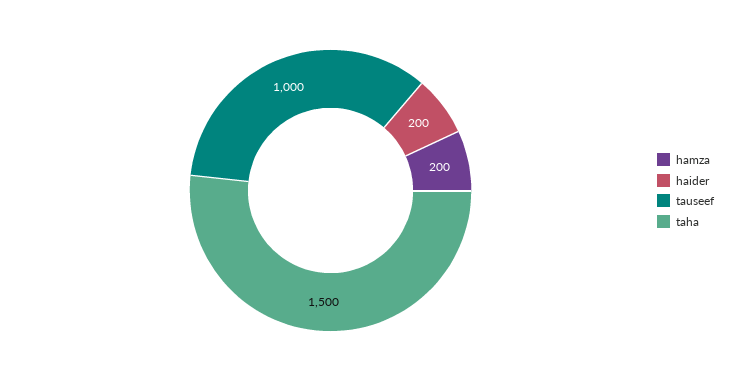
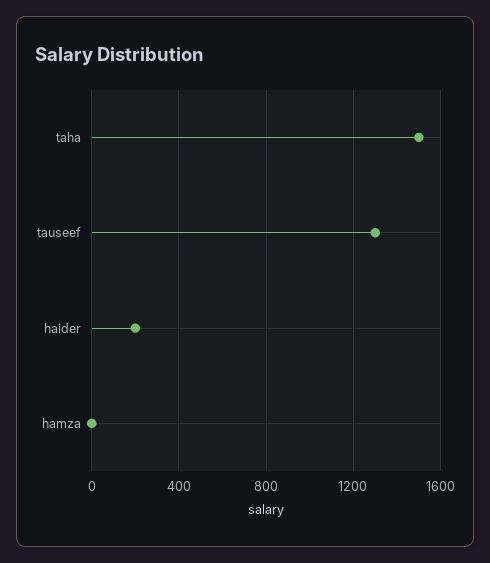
hamza: 200 -> 0
tauseef: 1000 -> 1300

